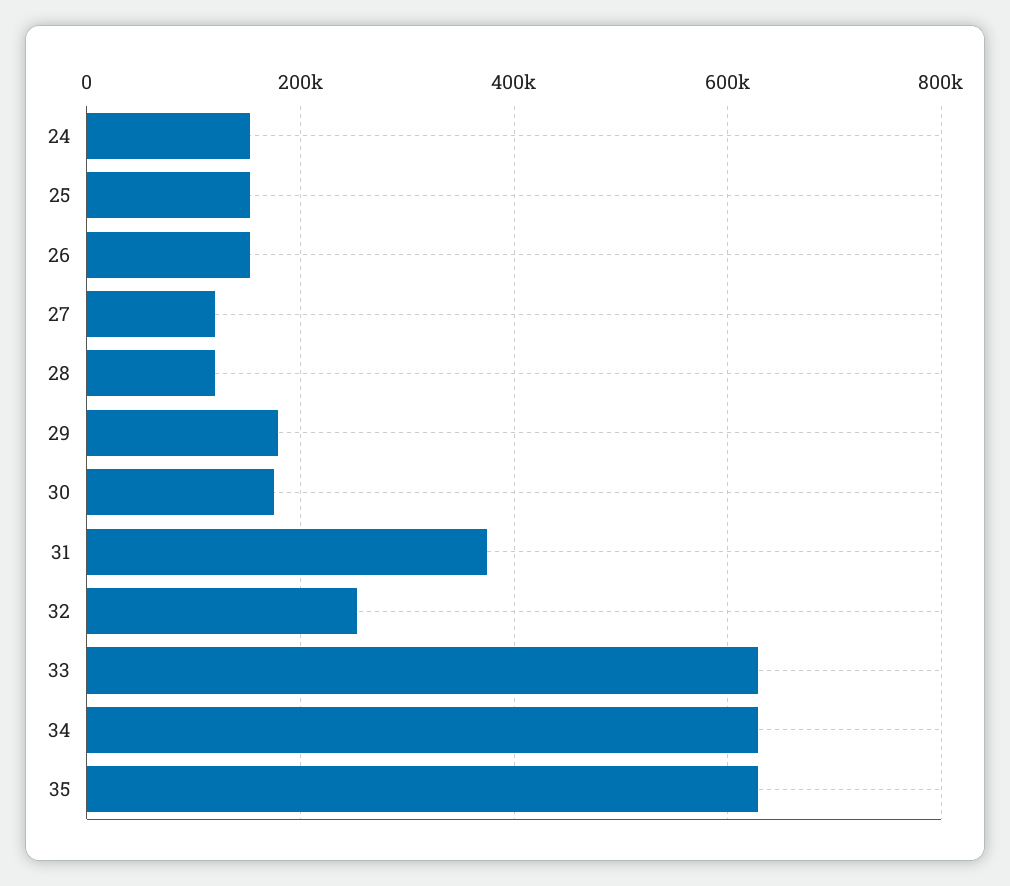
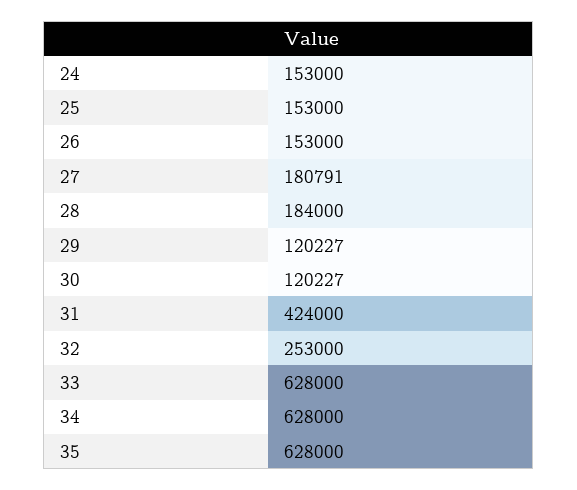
27: 120000 -> 180791
28: 120000 -> 184000
29: 180000 -> 120227
30: 180000 -> 120227
31: 380000 -> 424000

